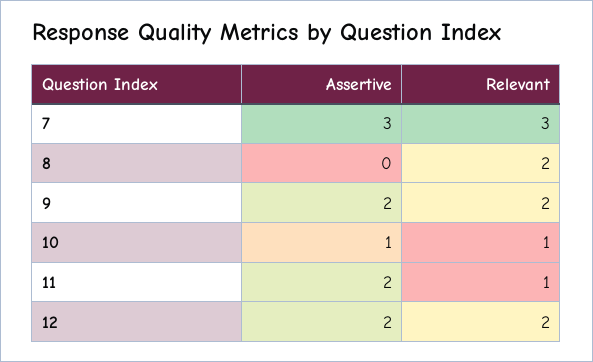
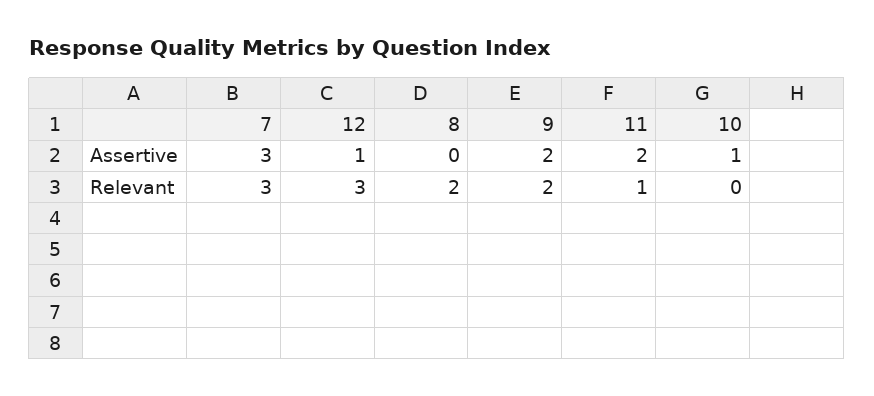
Relevant, 10: 1 -> 0
Assertive, 12: 2 -> 1
Relevant, 12: 2 -> 3

